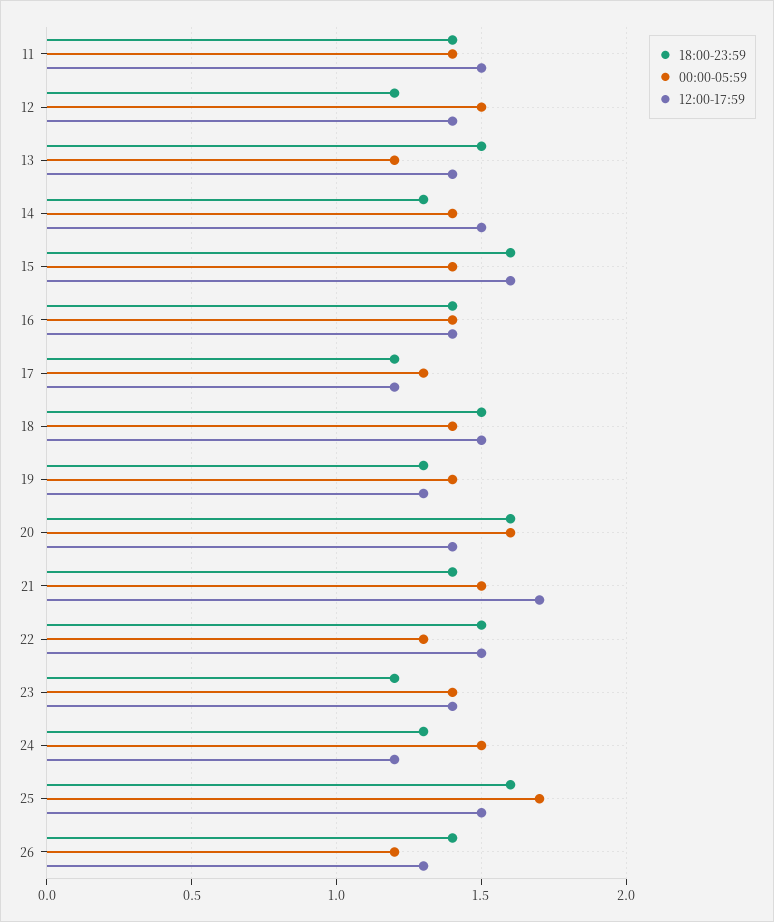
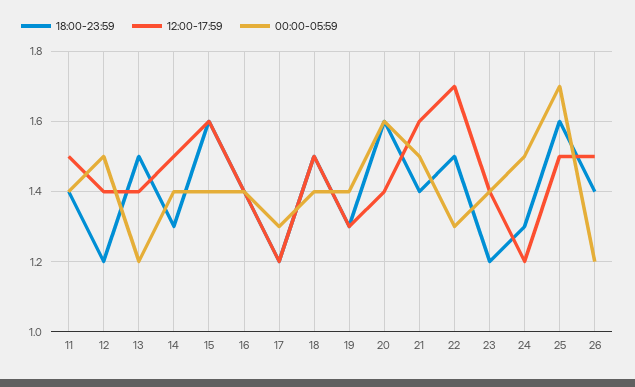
12:00-17:59, 21: 1.7 -> 1.6
12:00-17:59, 22: 1.5 -> 1.7
12:00-17:59, 26: 1.3 -> 1.5

